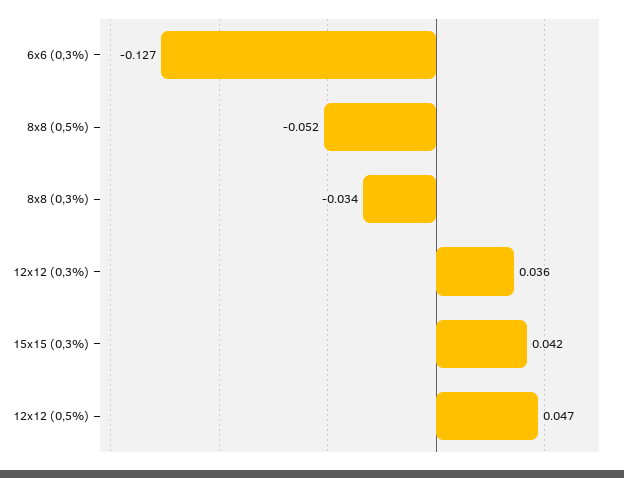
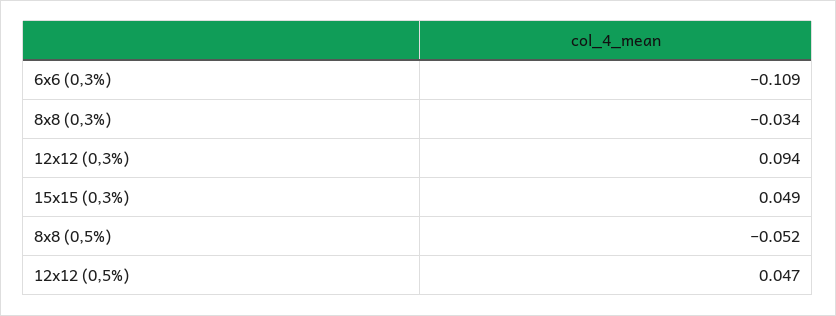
6x6 (0,3%): -0.127 -> -0.109
12x12 (0,3%): 0.036 -> 0.094
15x15 (0,3%): 0.042 -> 0.049

